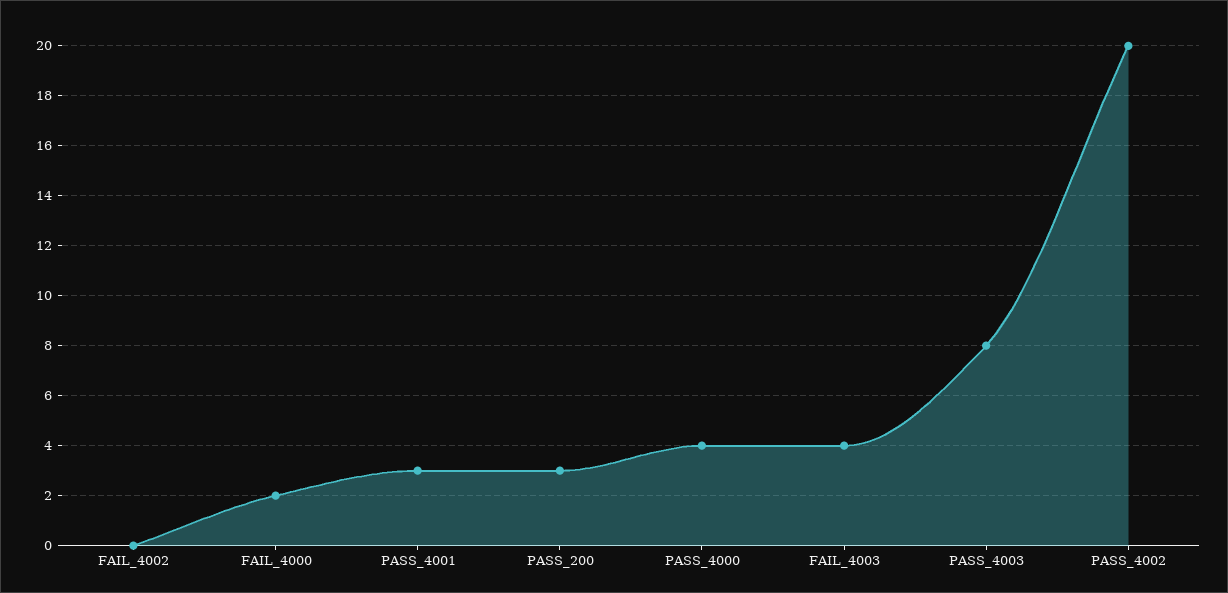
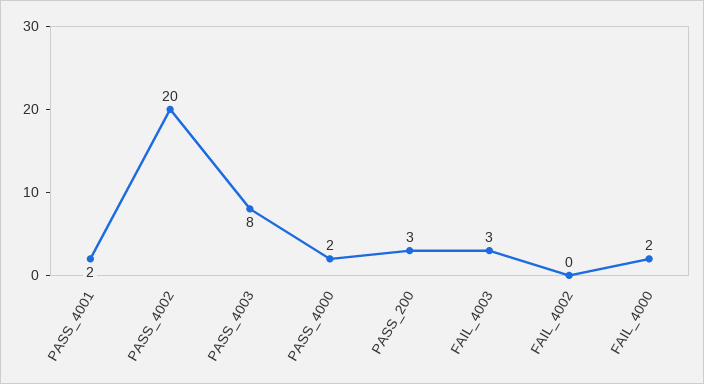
PASS_4001: 3 -> 2
PASS_4000: 4 -> 2
FAIL_4003: 4 -> 3

